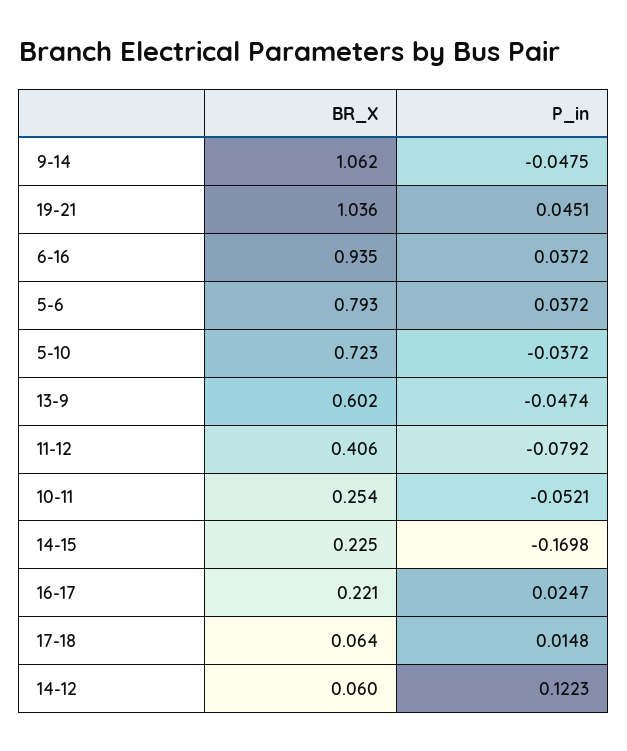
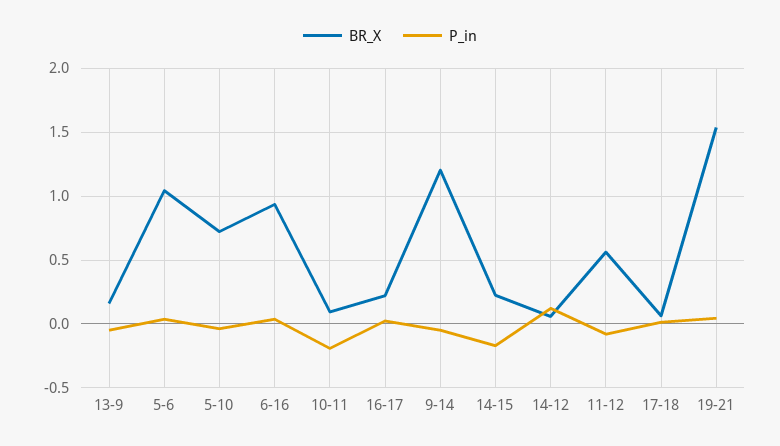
BR_X, 9-14: 1.062 -> 1.2
BR_X, 19-21: 1.036 -> 1.55
BR_X, 5-6: 0.793 -> 1.05
BR_X, 13-9: 0.602 -> 0.15
BR_X, 11-12: 0.406 -> 0.55
BR_X, 10-11: 0.254 -> 0.1
P_in, 10-11: -0.0521 -> -0.2

